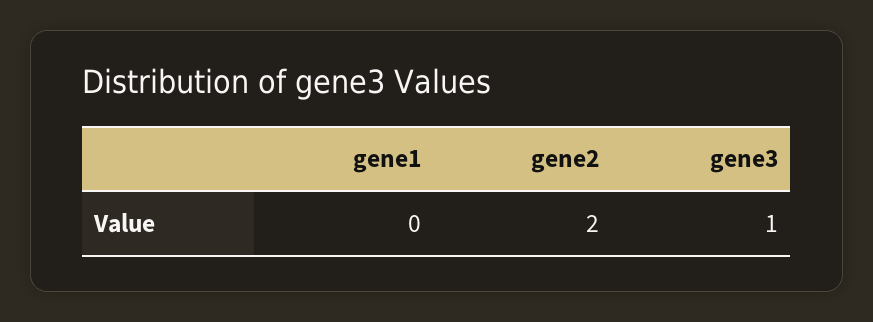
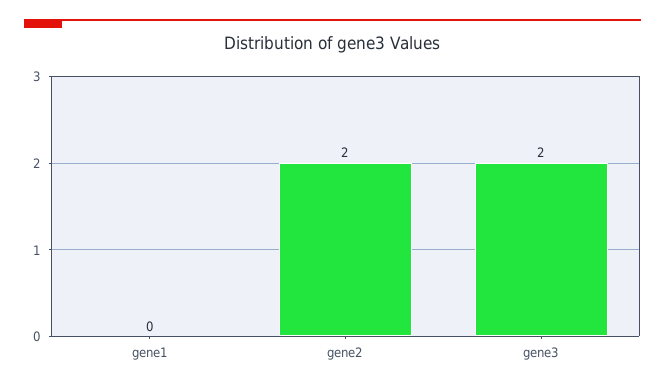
gene3: 1 -> 2

